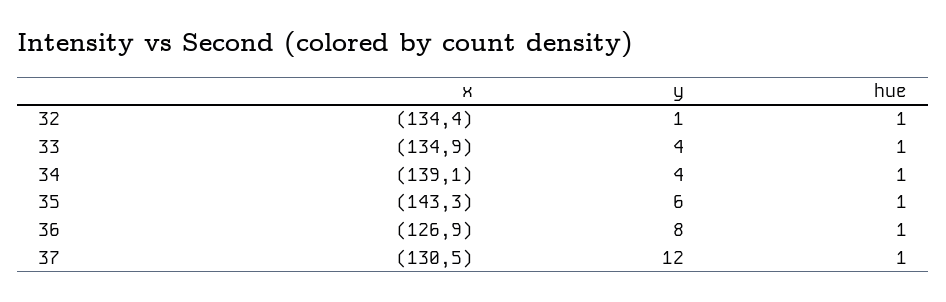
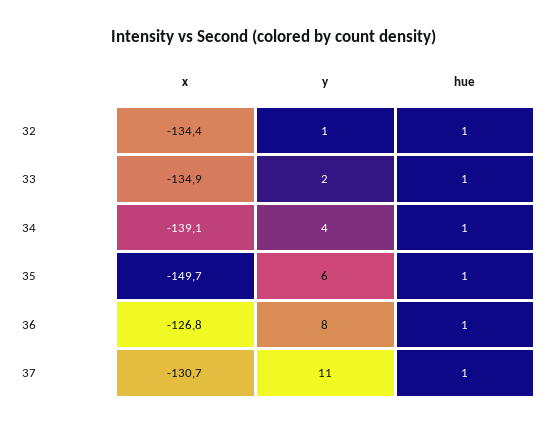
y, 33: 4 -> 2
x, 35: -143.3 -> -149.7
x, 36: -126.9 -> -126.8
x, 37: -130.5 -> -130.7
y, 37: 12 -> 11

